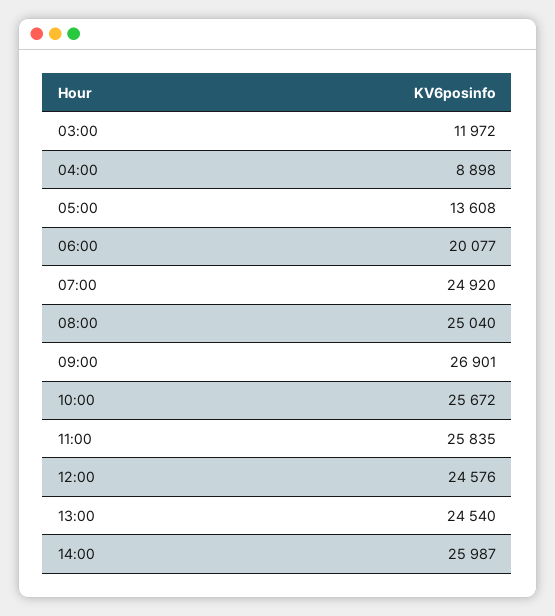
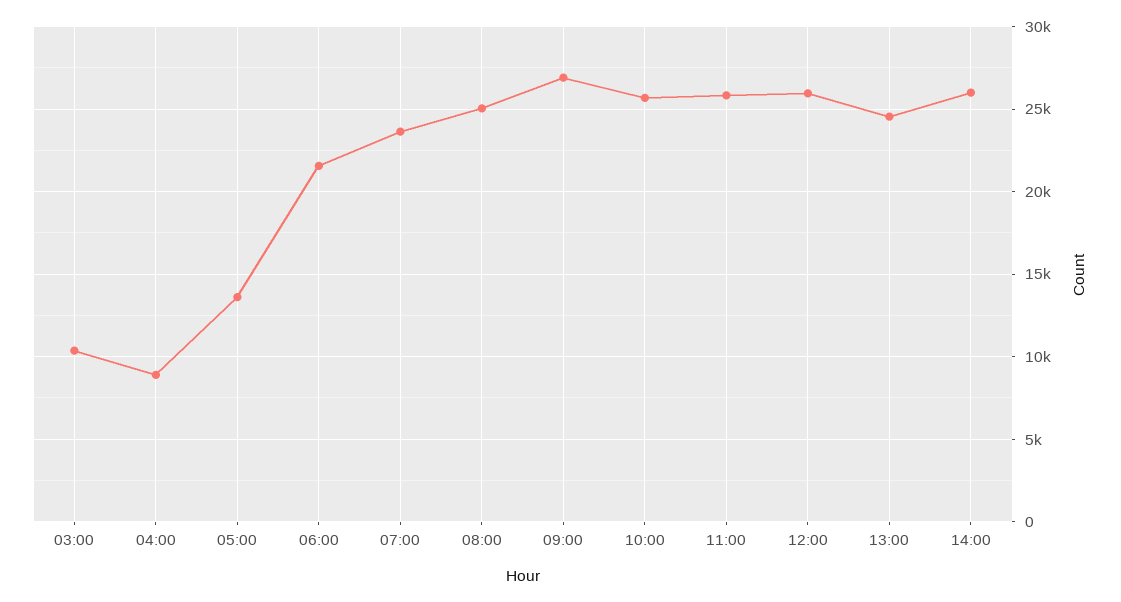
03:00: 11972 -> 10500
06:00: 20077 -> 21500
07:00: 24920 -> 23500
12:00: 24576 -> 26000

